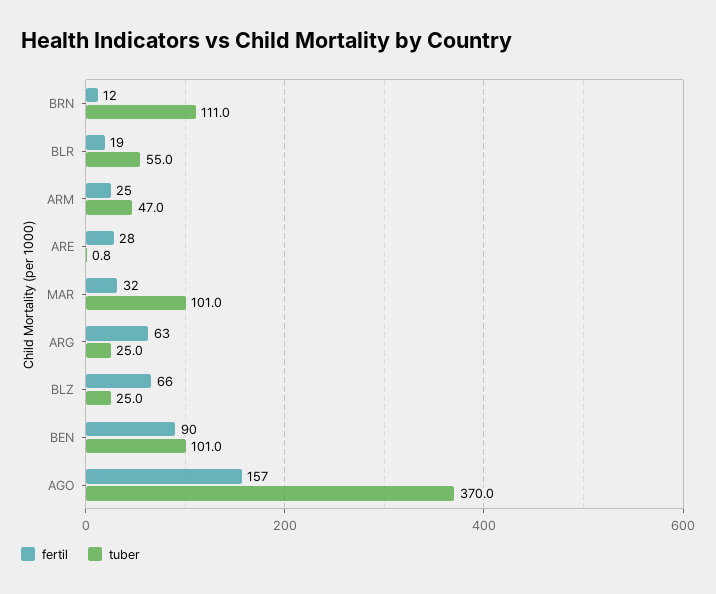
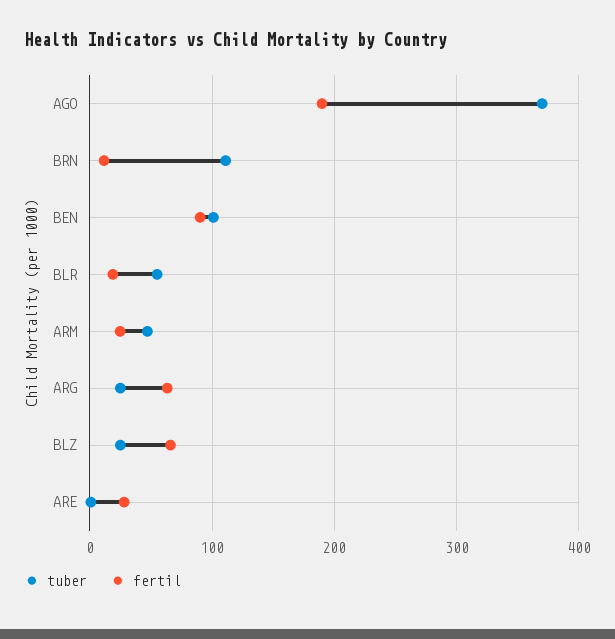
fertil, MAR: 32 -> none
tuber, MAR: 101 -> none
fertil, AGO: 157 -> 190

